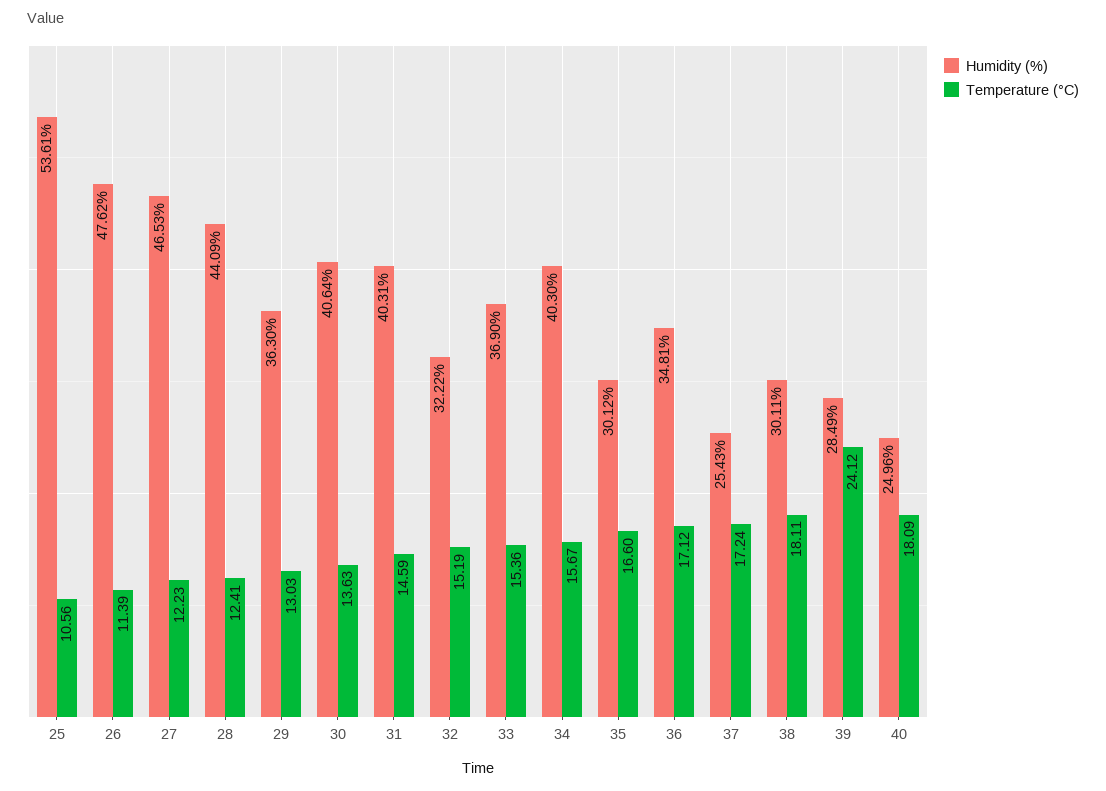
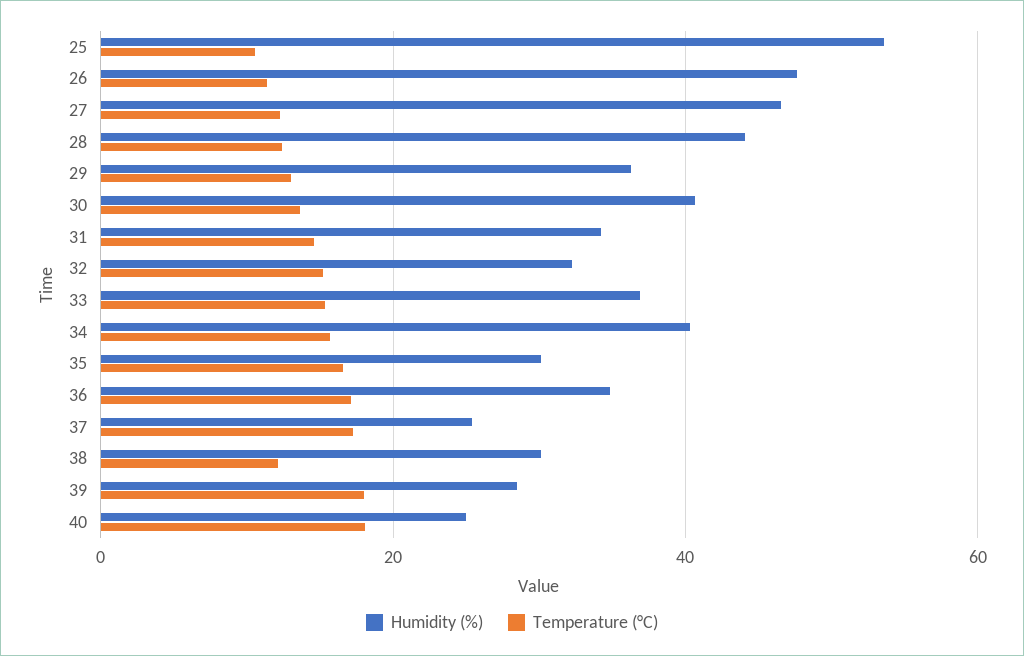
Humidity (%), 31: 40.31 -> 34
Temperature (°C), 38: 18.11 -> 12
Temperature (°C), 39: 24.12 -> 18

